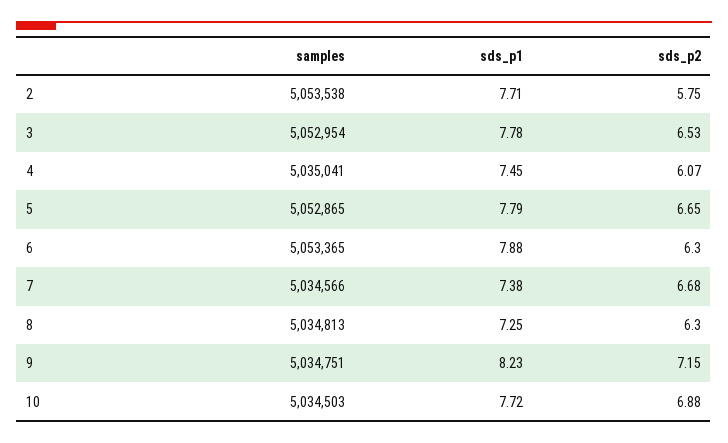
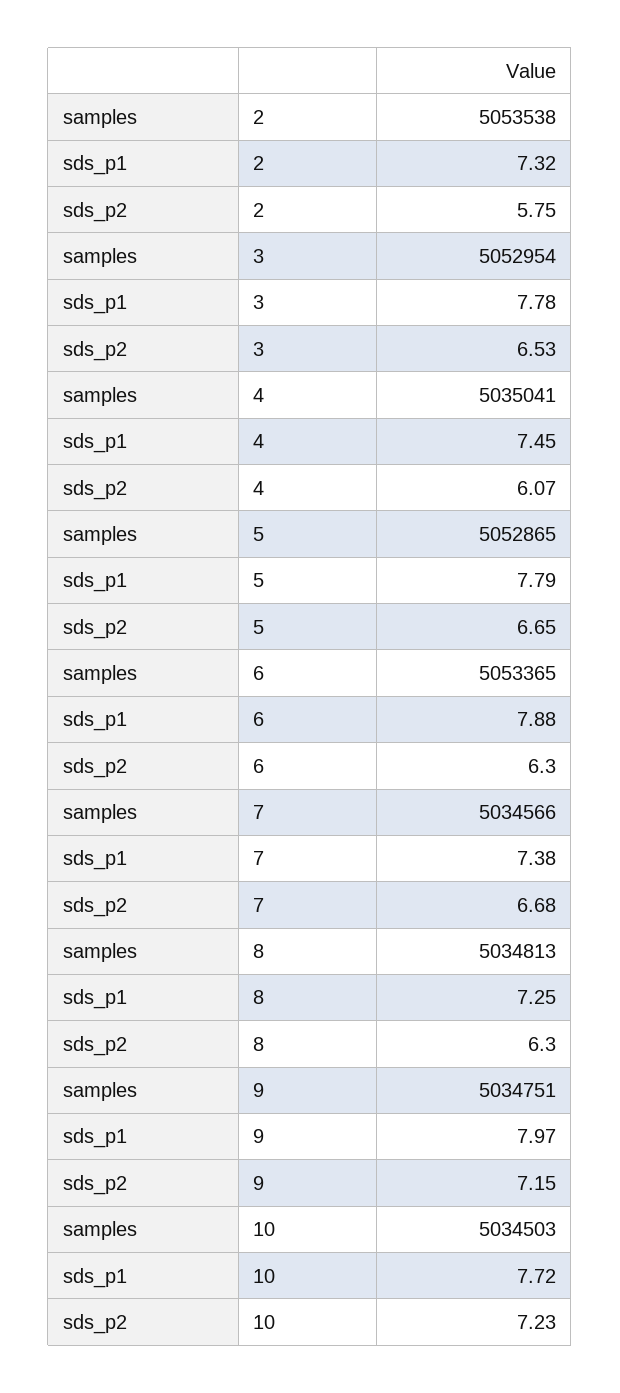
sds_p1, 2: 7.71 -> 7.32
sds_p1, 9: 8.23 -> 7.97
sds_p2, 10: 6.88 -> 7.23

